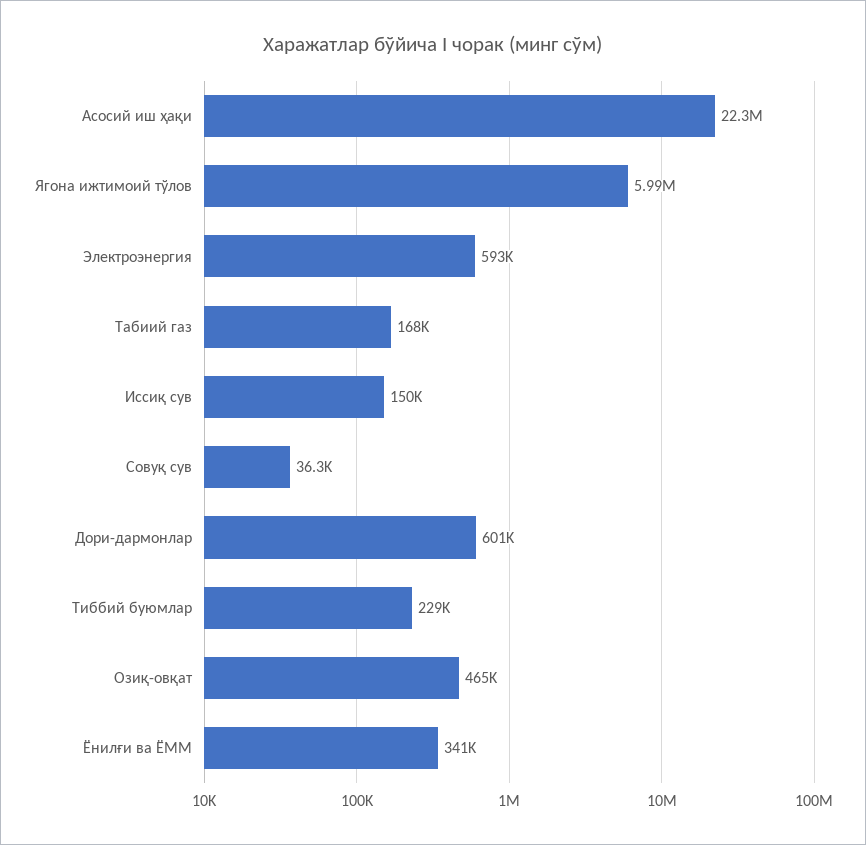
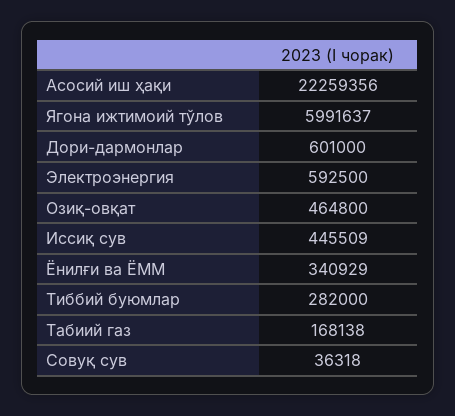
Иссиқ сув: 150000 -> 445509
Тиббий буюмлар: 229000 -> 282000

